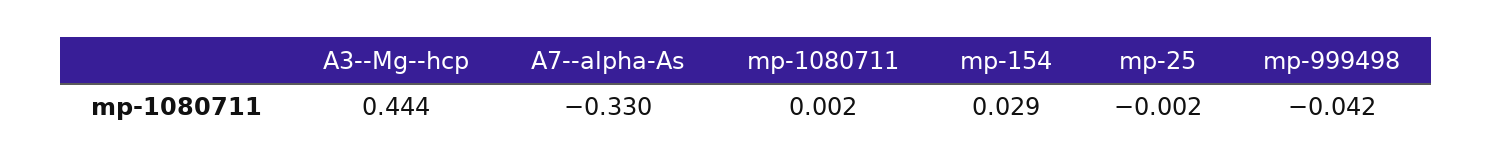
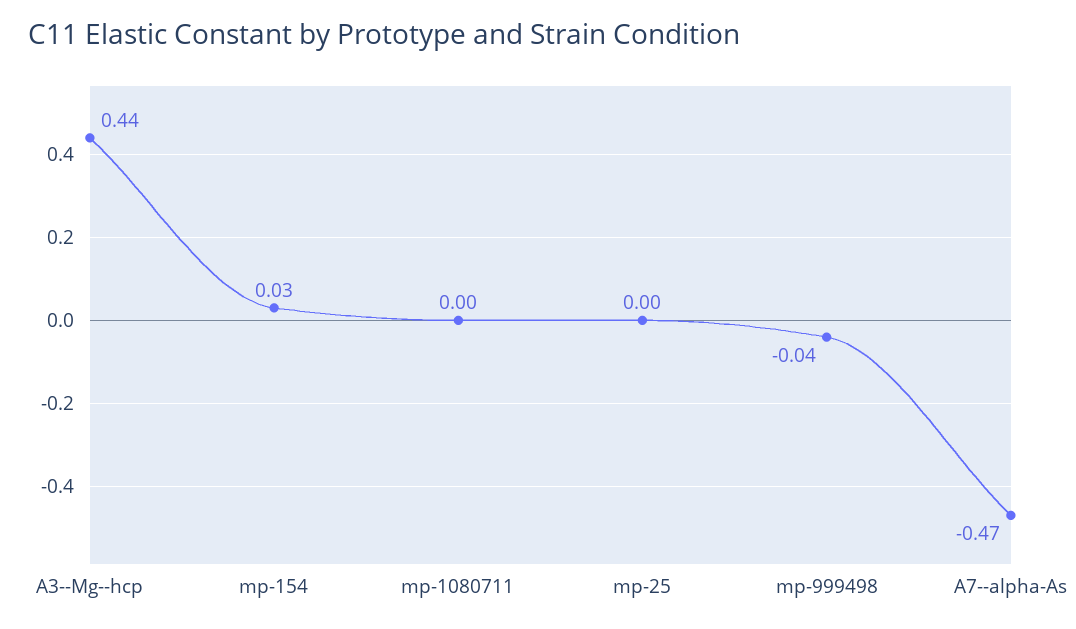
A7--alpha-As: -0.33 -> -0.47

